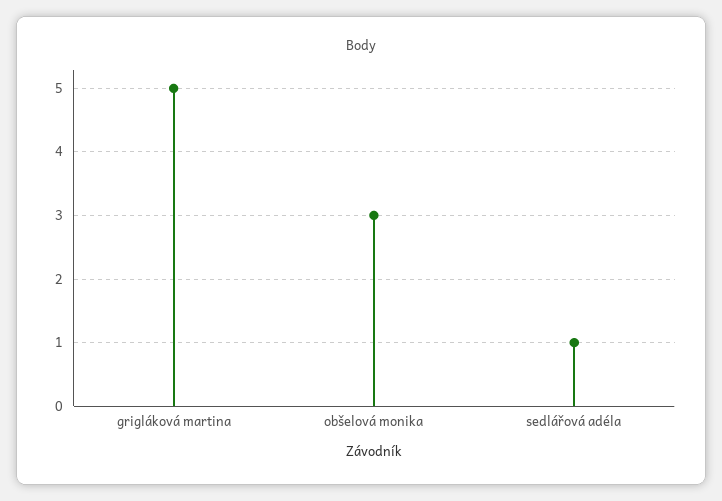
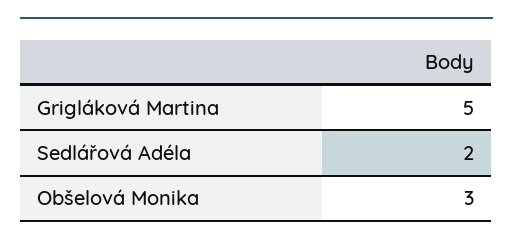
sedlářová adéla: 1 -> 2

